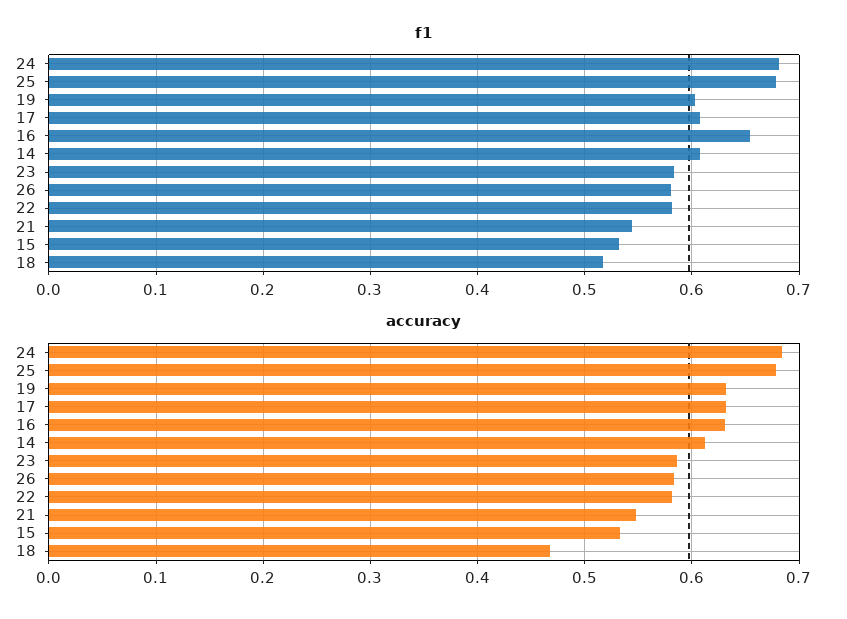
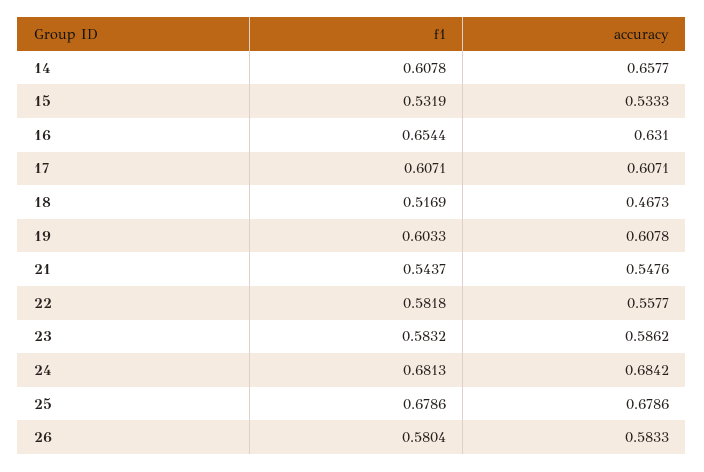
accuracy, 19: 0.63 -> 0.6078
accuracy, 17: 0.63 -> 0.6071
accuracy, 14: 0.61 -> 0.6577
accuracy, 22: 0.58 -> 0.5577

